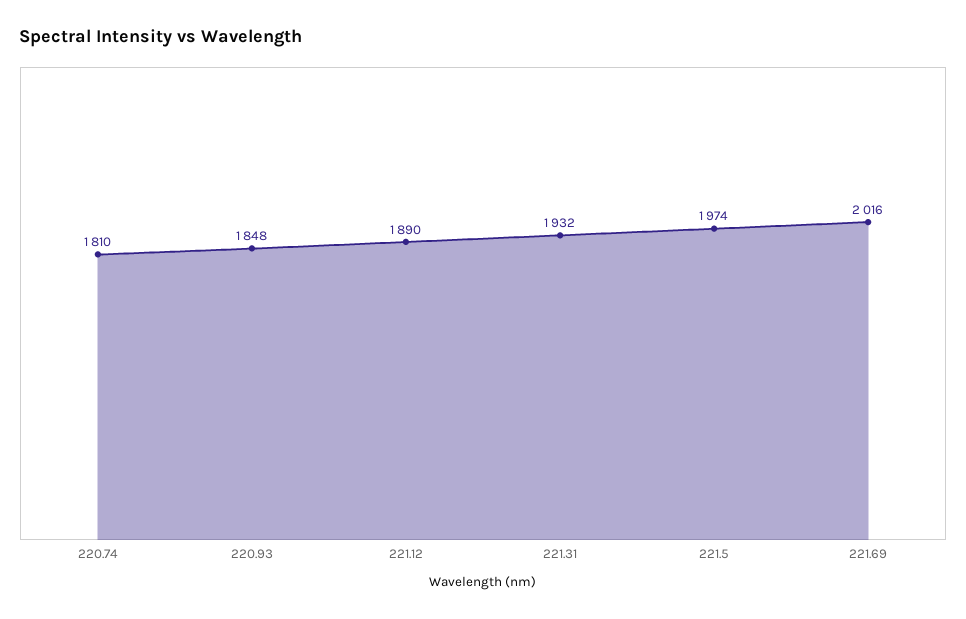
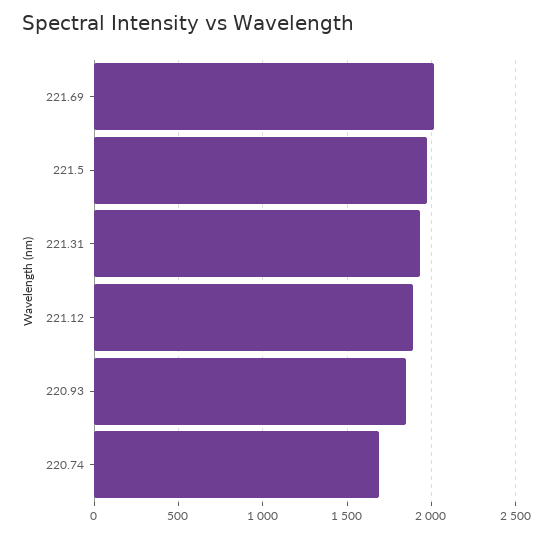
220.74: 1810 -> 1700

